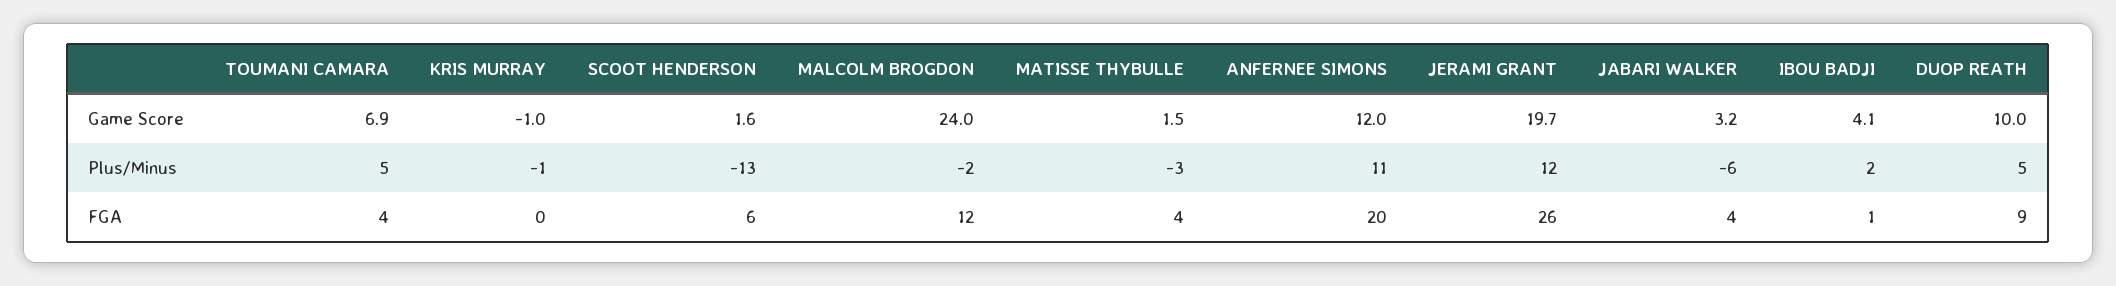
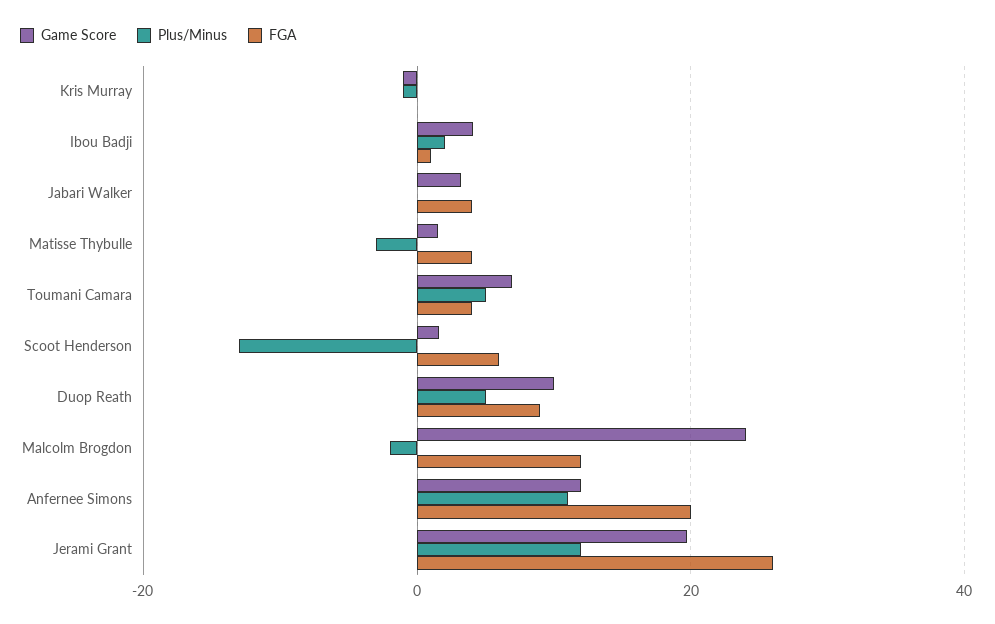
Plus/Minus, JABARI WALKER: -6 -> 0

